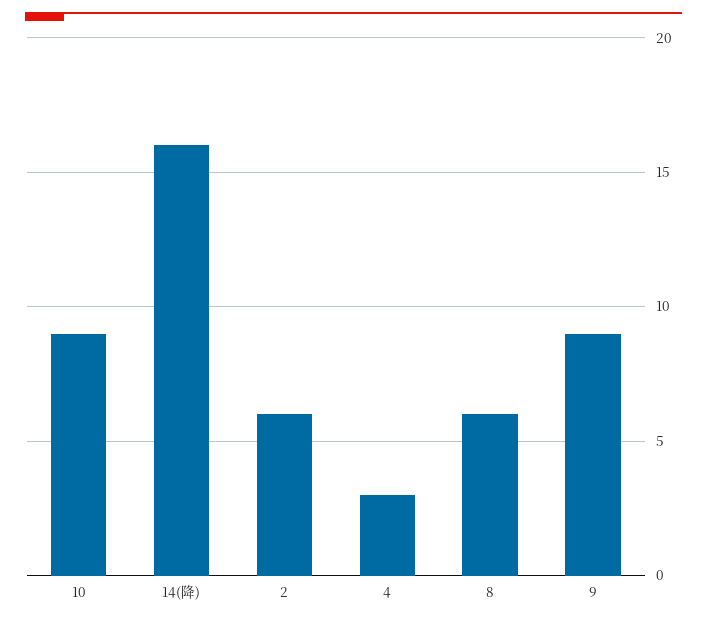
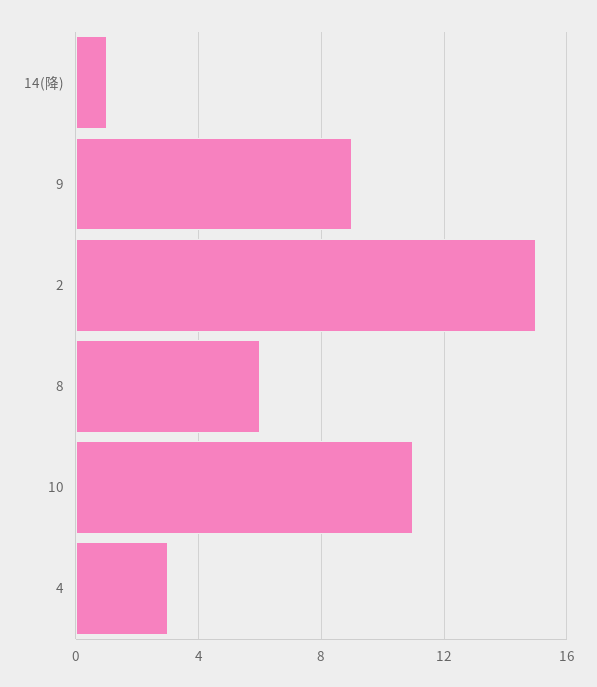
10: 9 -> 11
14(降): 16 -> 1
2: 6 -> 15

